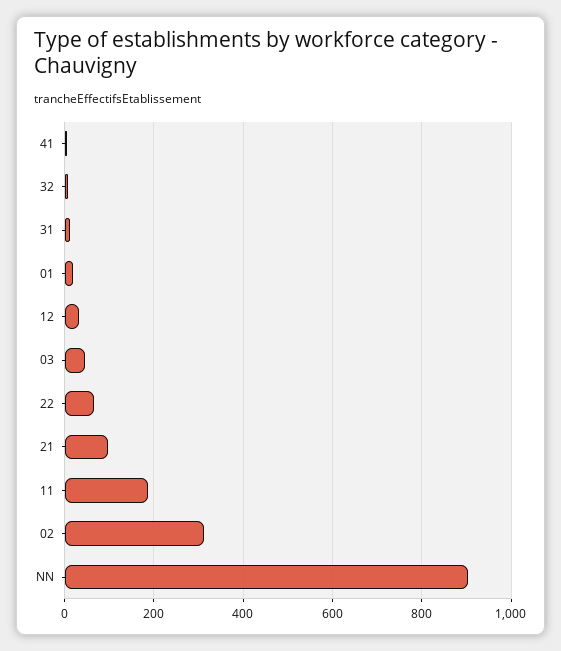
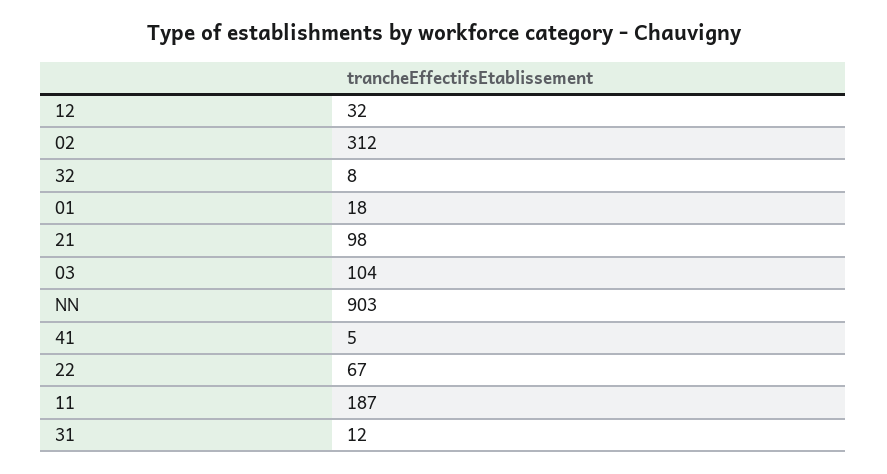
03: 40 -> 104

